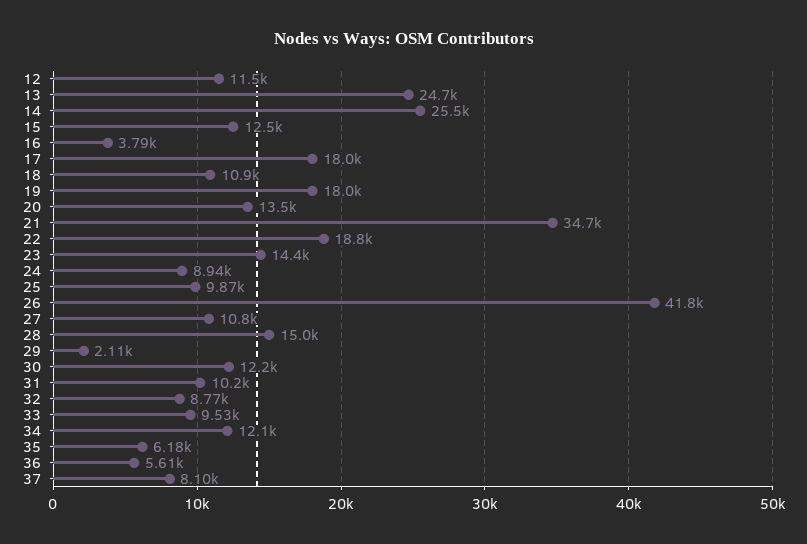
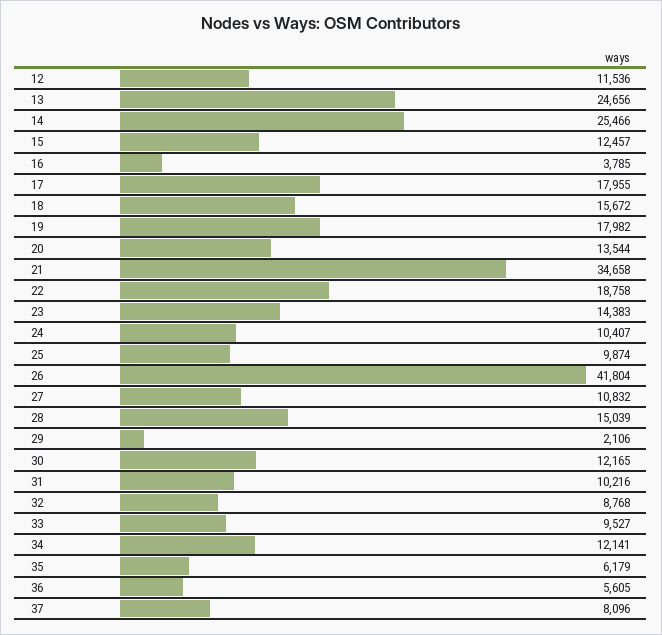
18: 10900 -> 15672
24: 8940 -> 10407

